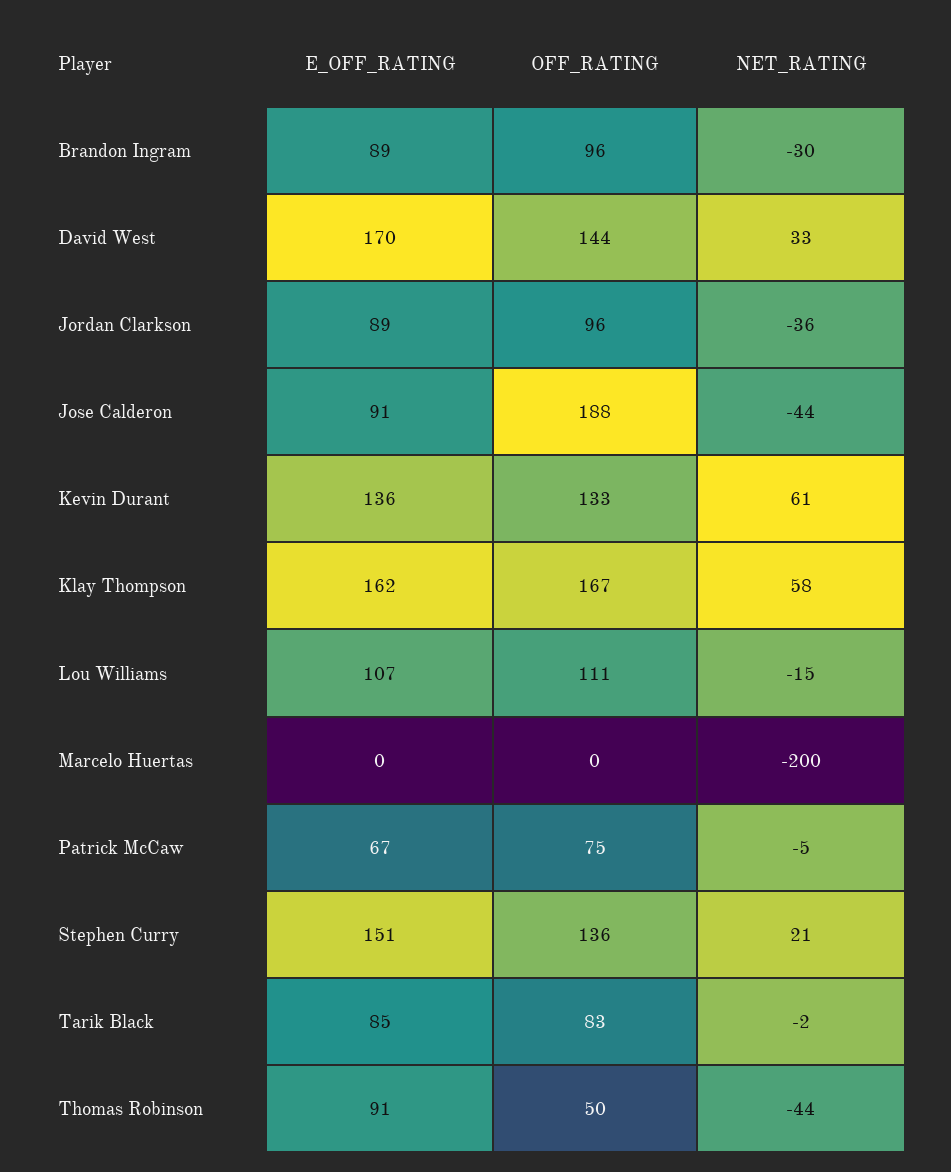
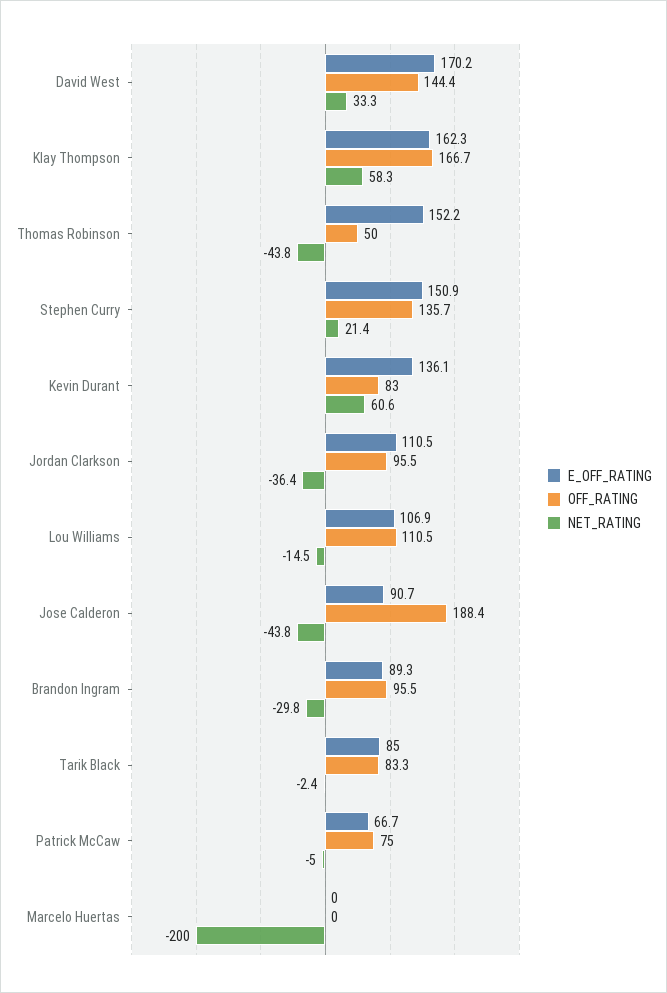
E_OFF_RATING, Jordan Clarkson: 89 -> 110.5
OFF_RATING, Kevin Durant: 133 -> 83
E_OFF_RATING, Thomas Robinson: 91 -> 152.2

